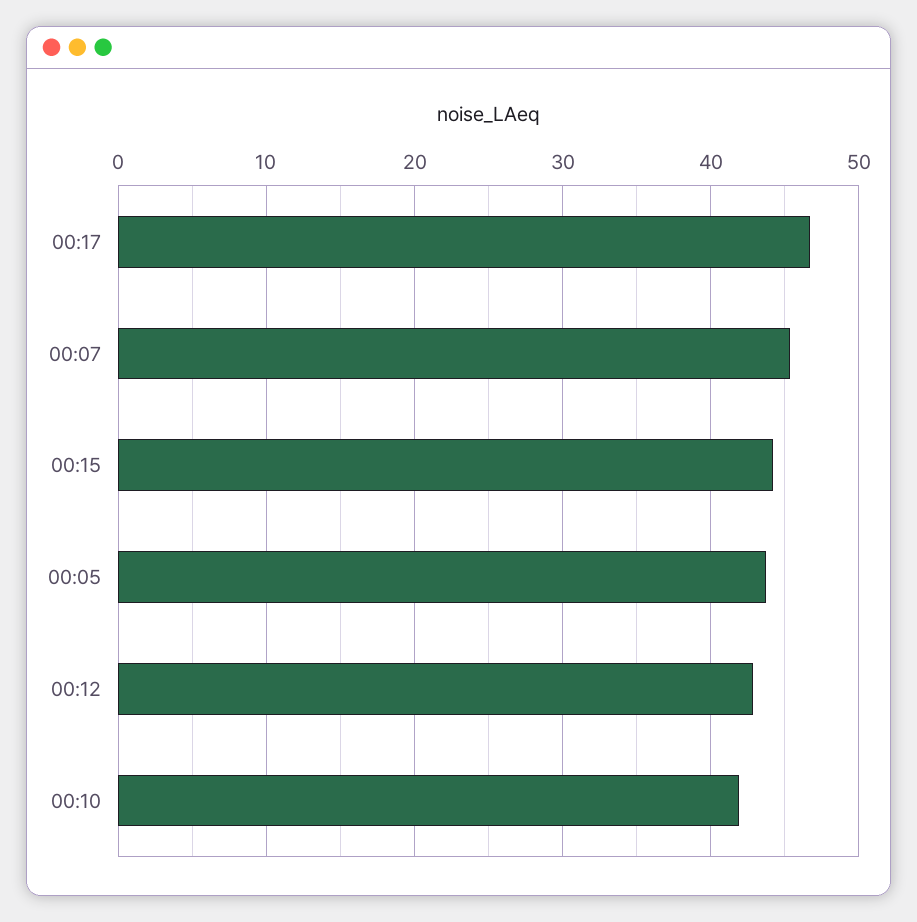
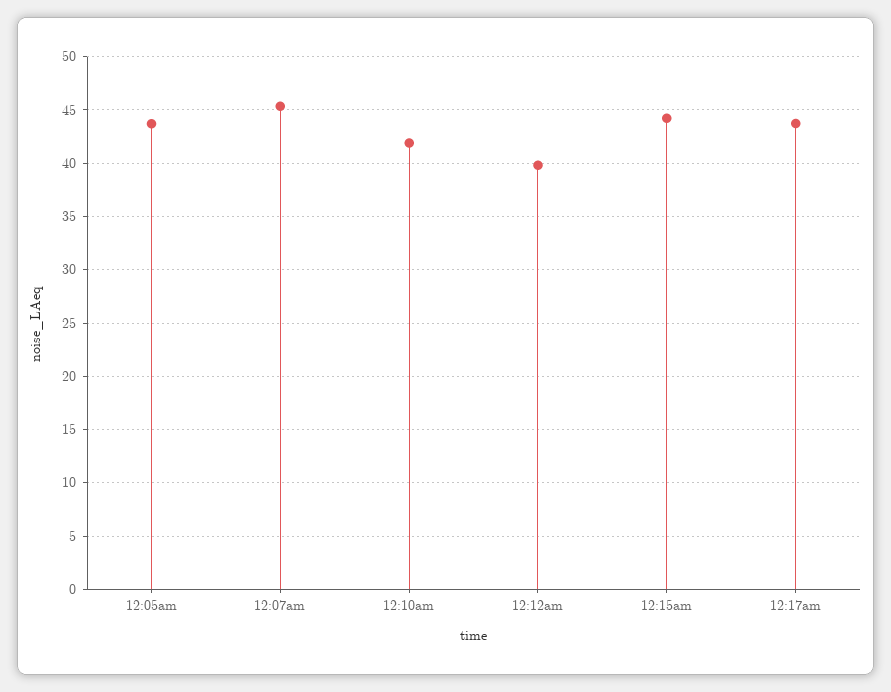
00:17: 47 -> 44
00:12: 43 -> 40

